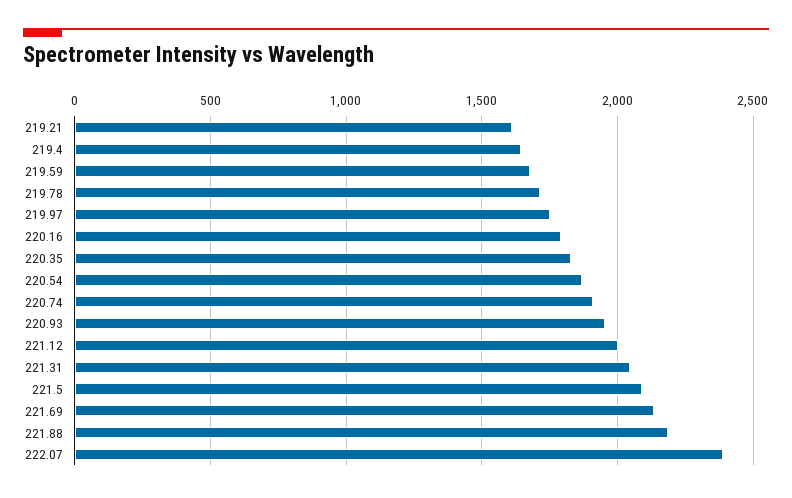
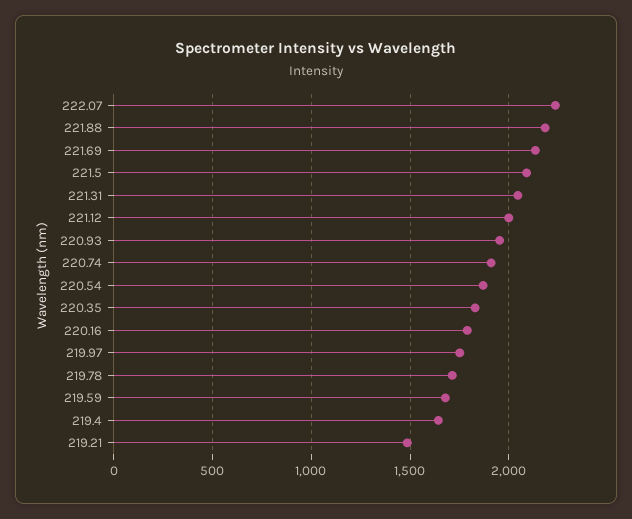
219.21: 1600 -> 1500
222.07: 2400 -> 2250

